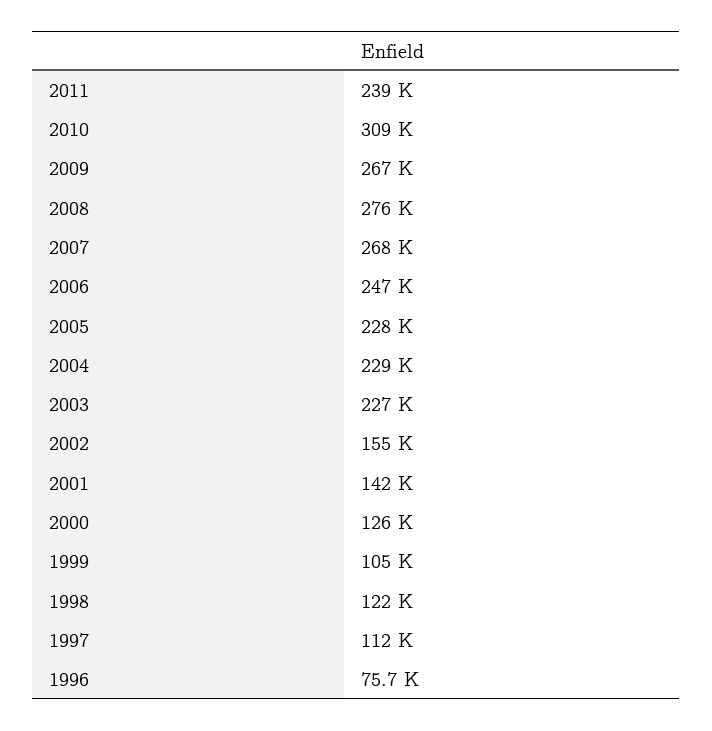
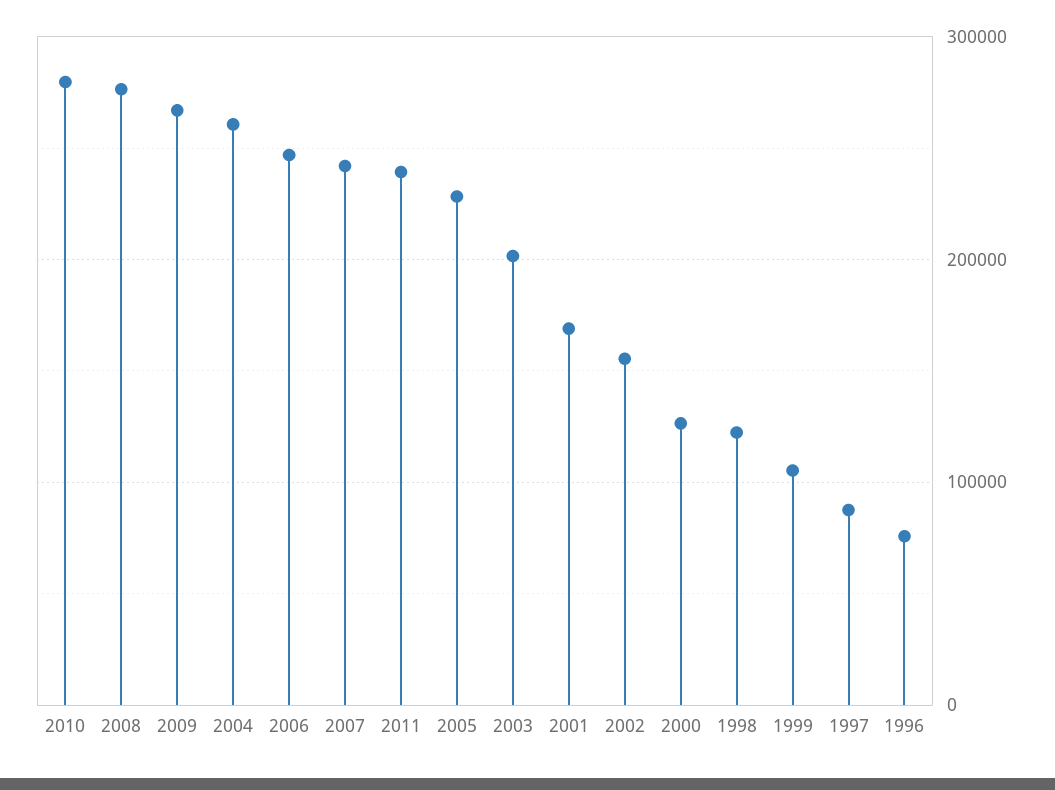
2010: 309000 -> 280000
2007: 268000 -> 240000
2004: 229000 -> 260000
2003: 227000 -> 200000
2001: 142000 -> 170000
1997: 112000 -> 90000

